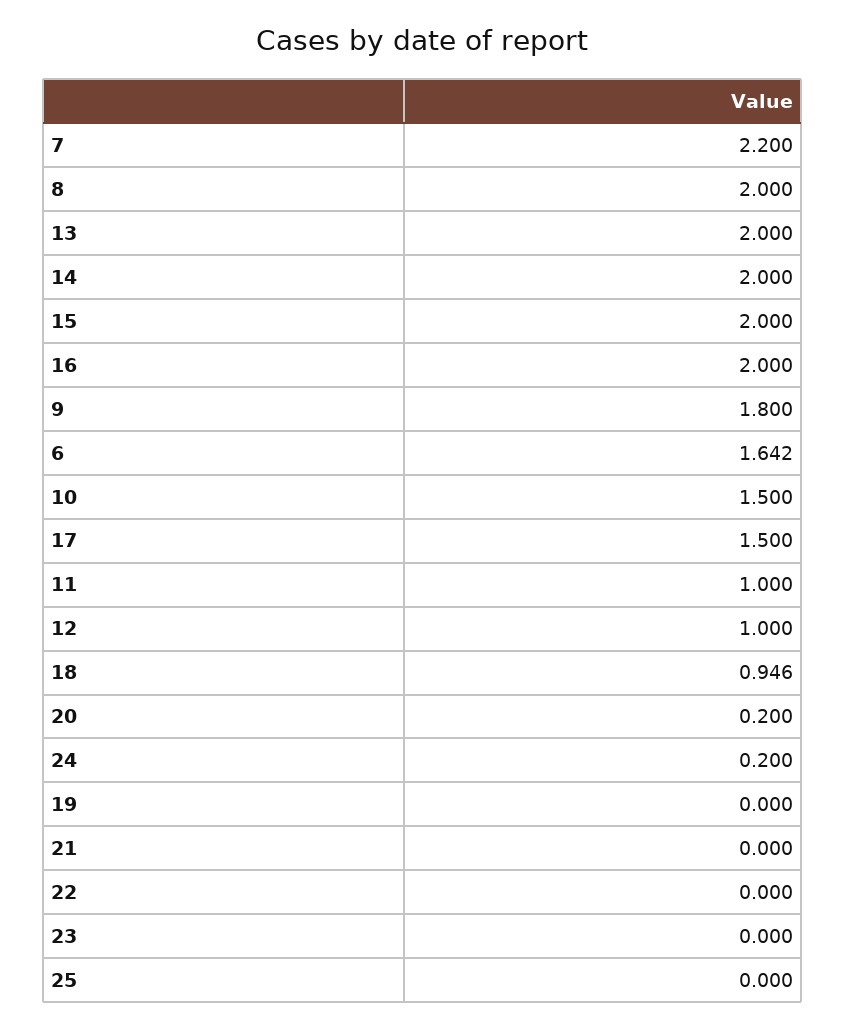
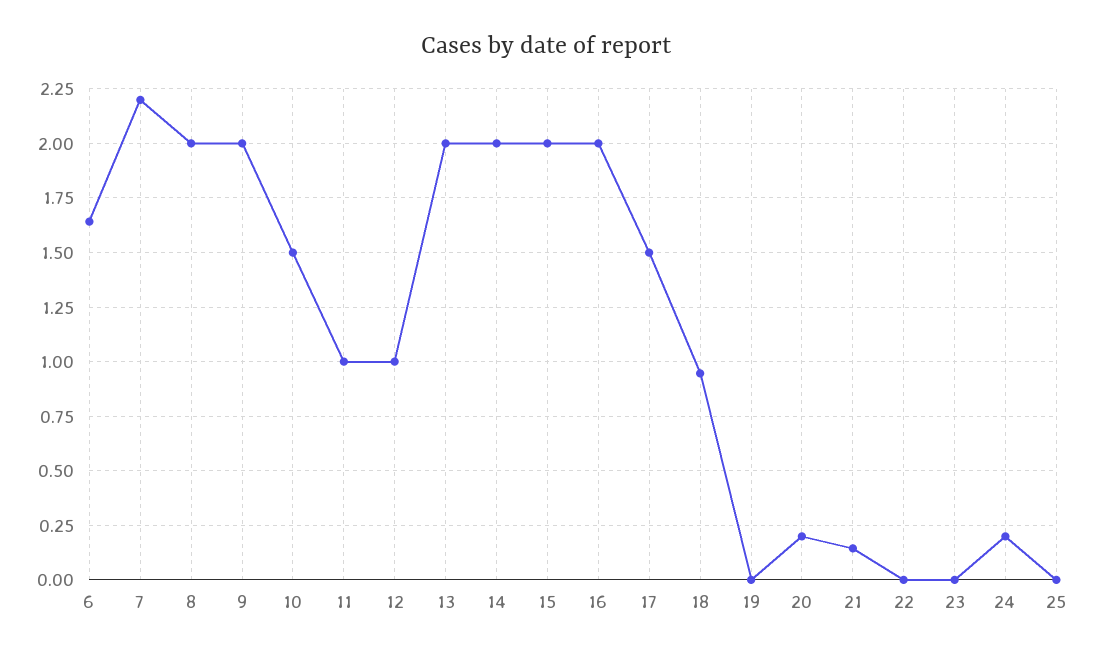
9: 1.8 -> 2
21: 0 -> 0.15

